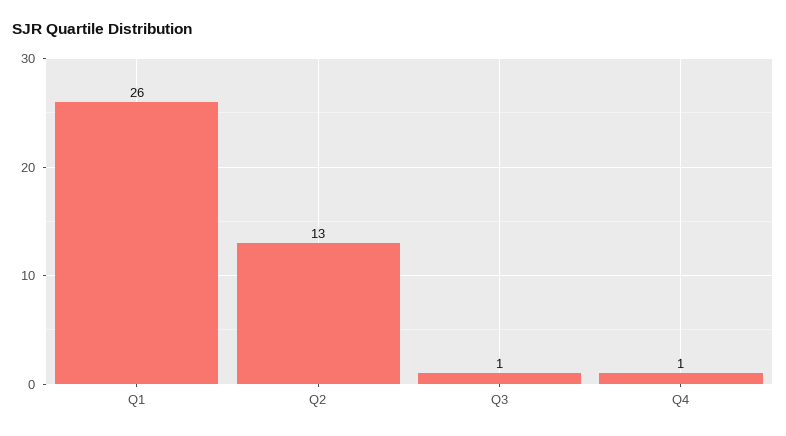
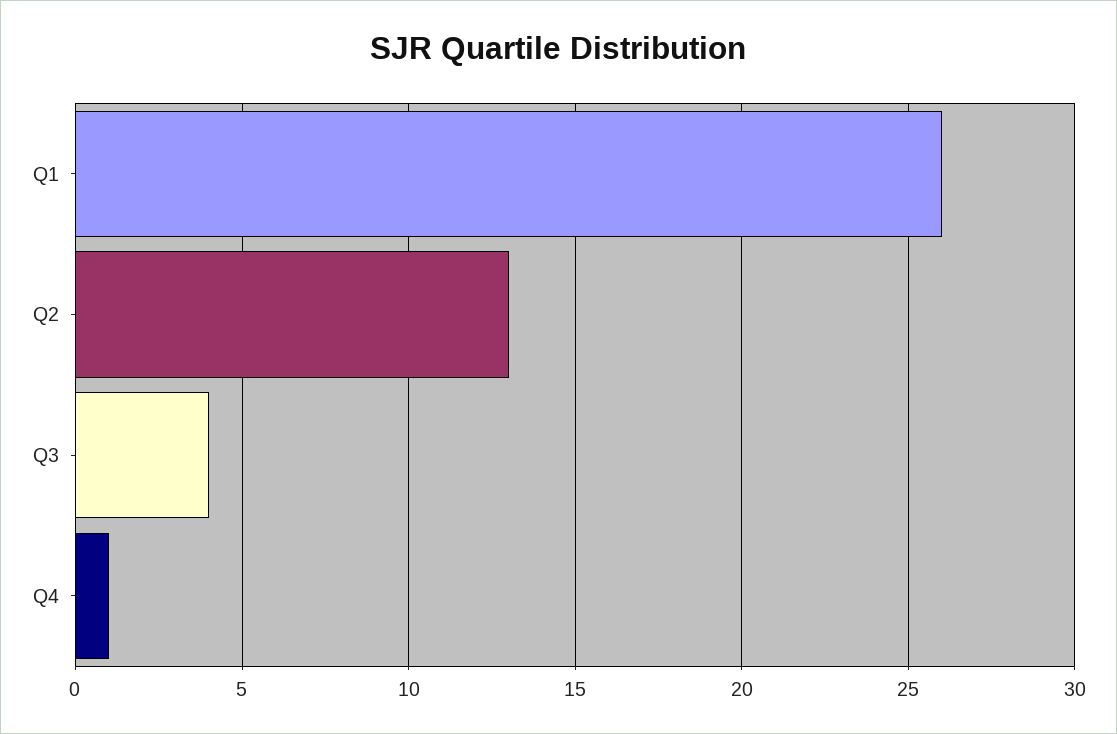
Q3: 1 -> 4

